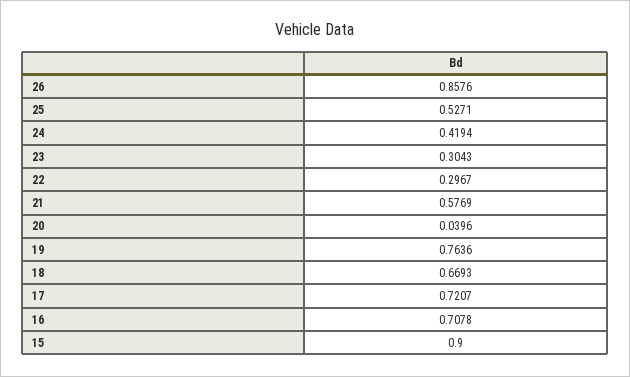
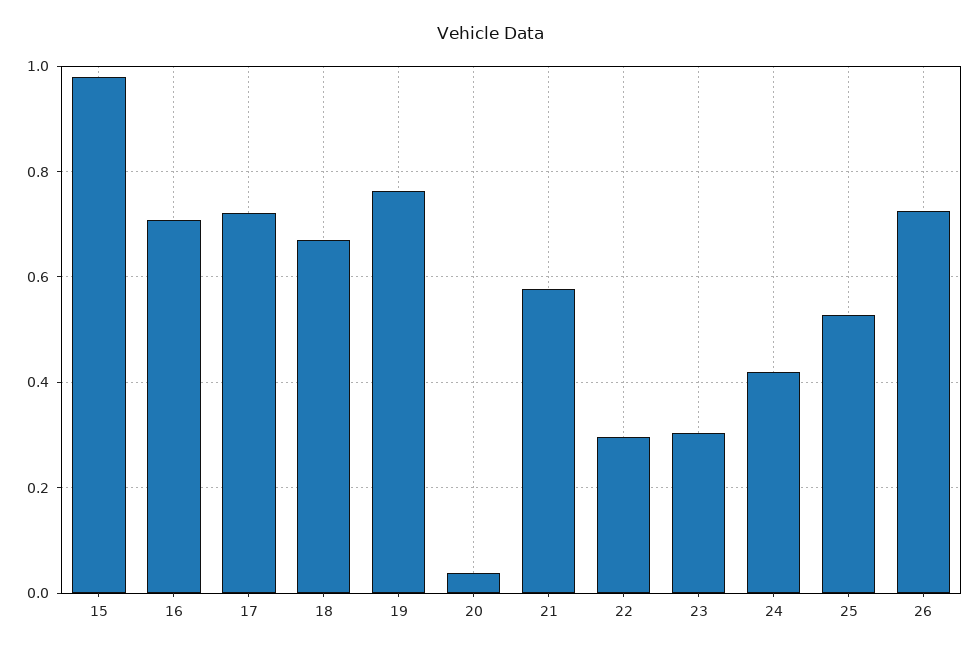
26: 0.8576 -> 0.72
15: 0.9 -> 0.98

